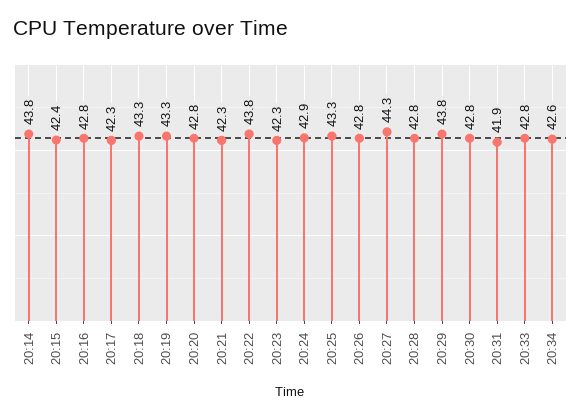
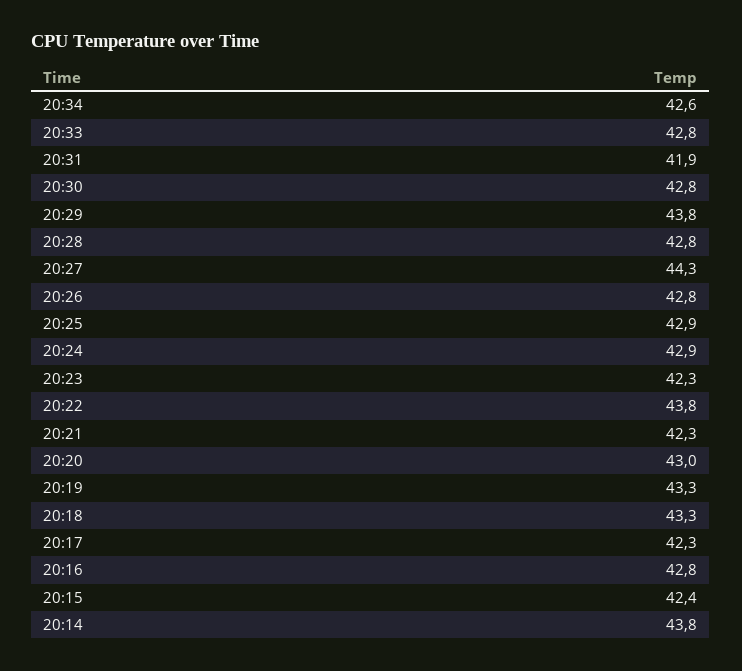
20:20: 42.8 -> 43
20:25: 43.3 -> 42.9

